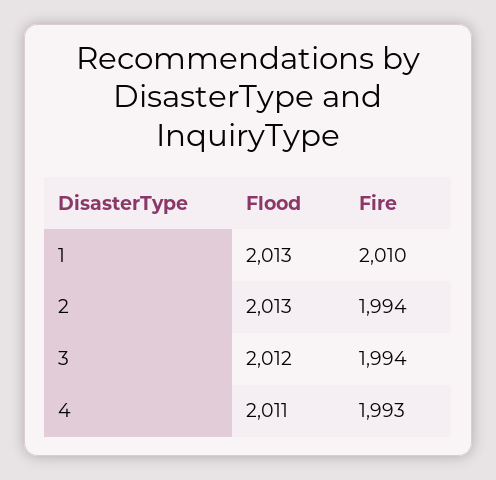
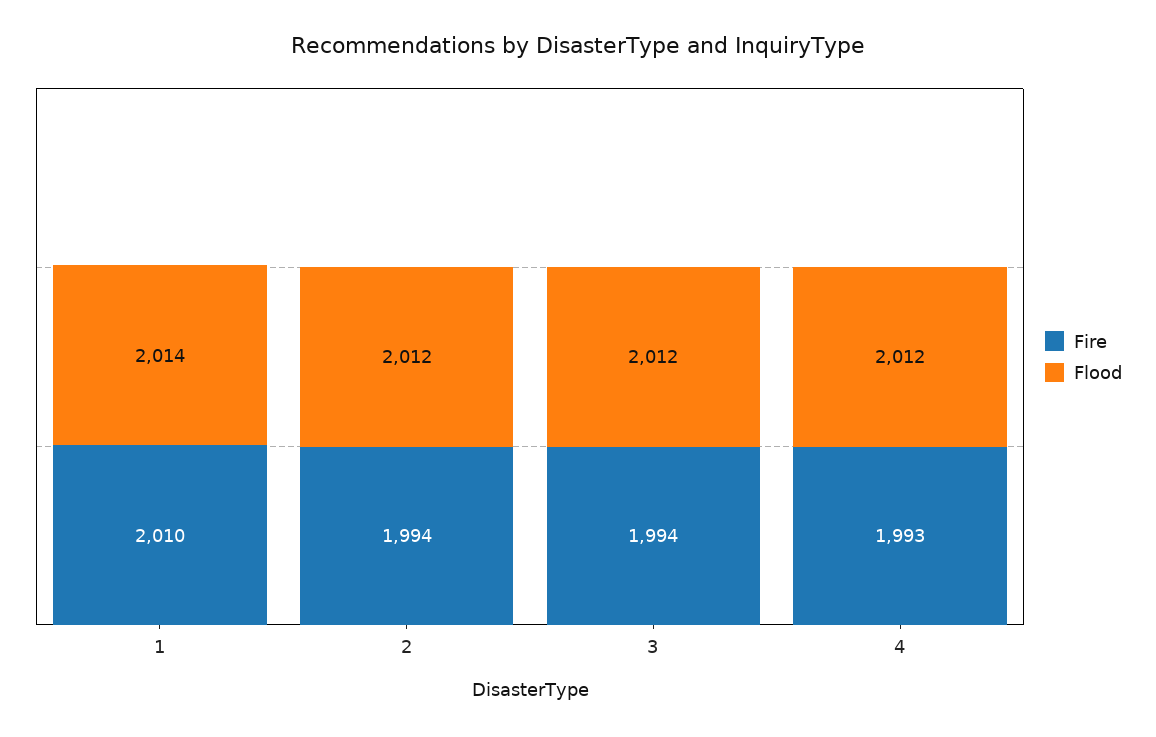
Flood, 1: 2013 -> 2014
Flood, 2: 2013 -> 2012
Flood, 4: 2011 -> 2012

